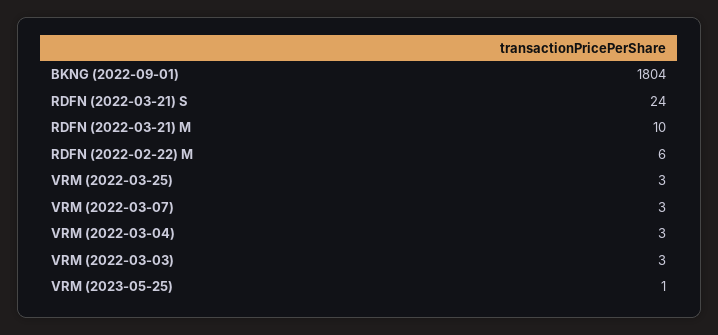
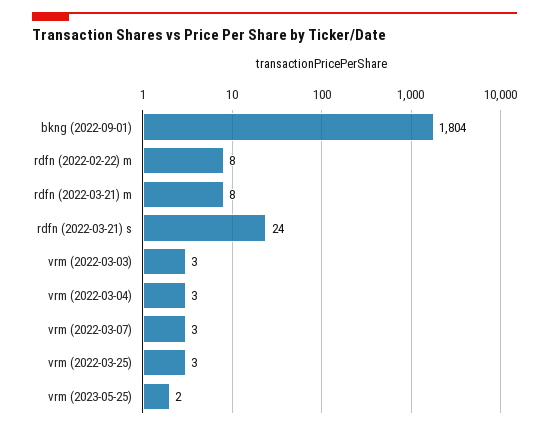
RDFN (2022-03-21) M: 10 -> 8
RDFN (2022-02-22) M: 6 -> 8
VRM (2023-05-25): 1 -> 2

